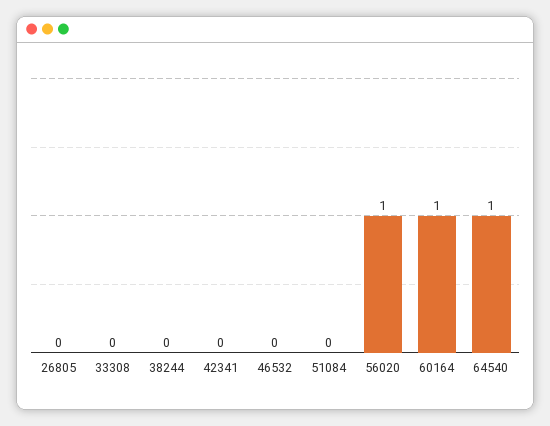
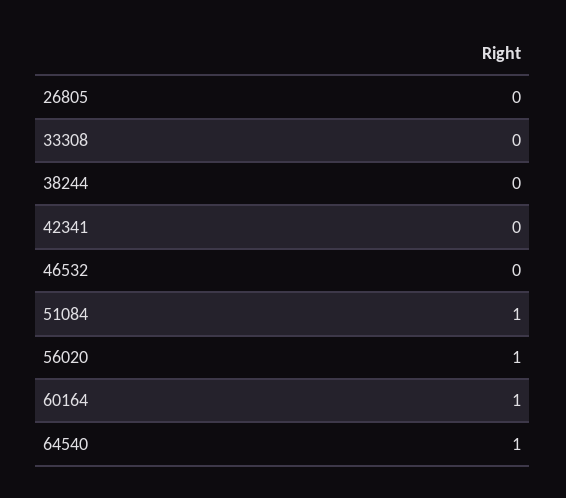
51084: 0 -> 1

